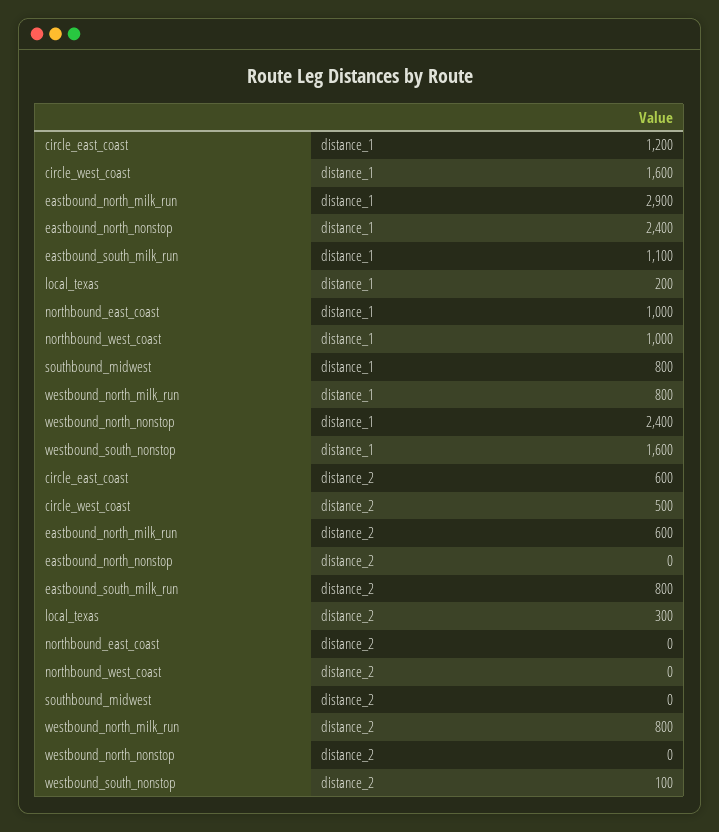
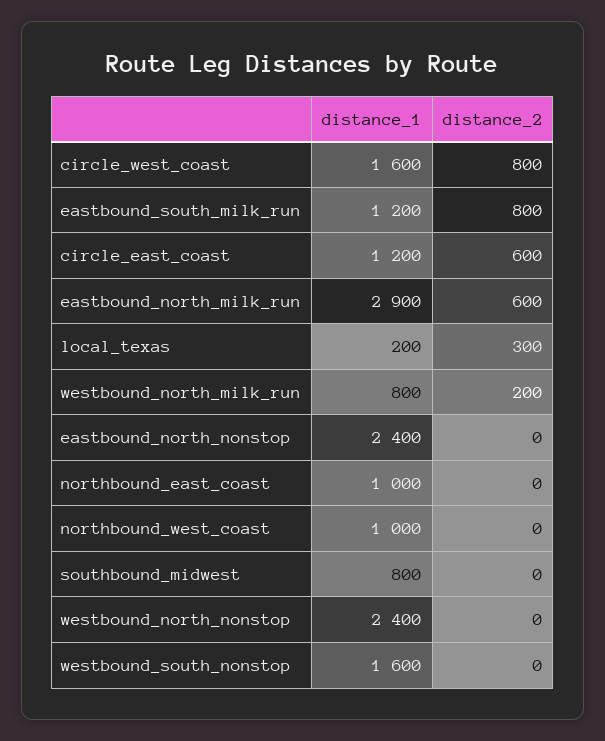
eastbound_south_milk_run, distance_1: 1100 -> 1200
circle_west_coast, distance_2: 500 -> 800
westbound_north_milk_run, distance_2: 800 -> 200
westbound_south_nonstop, distance_2: 100 -> 0

